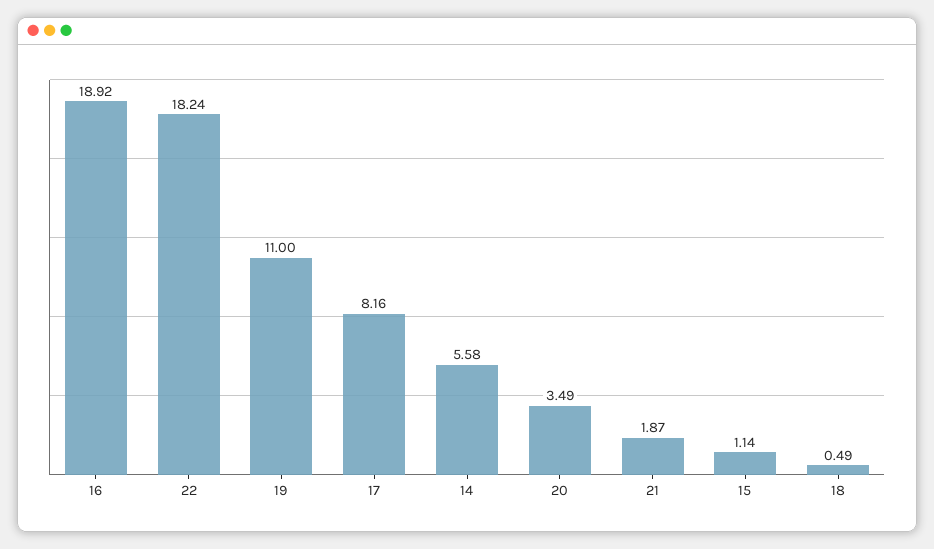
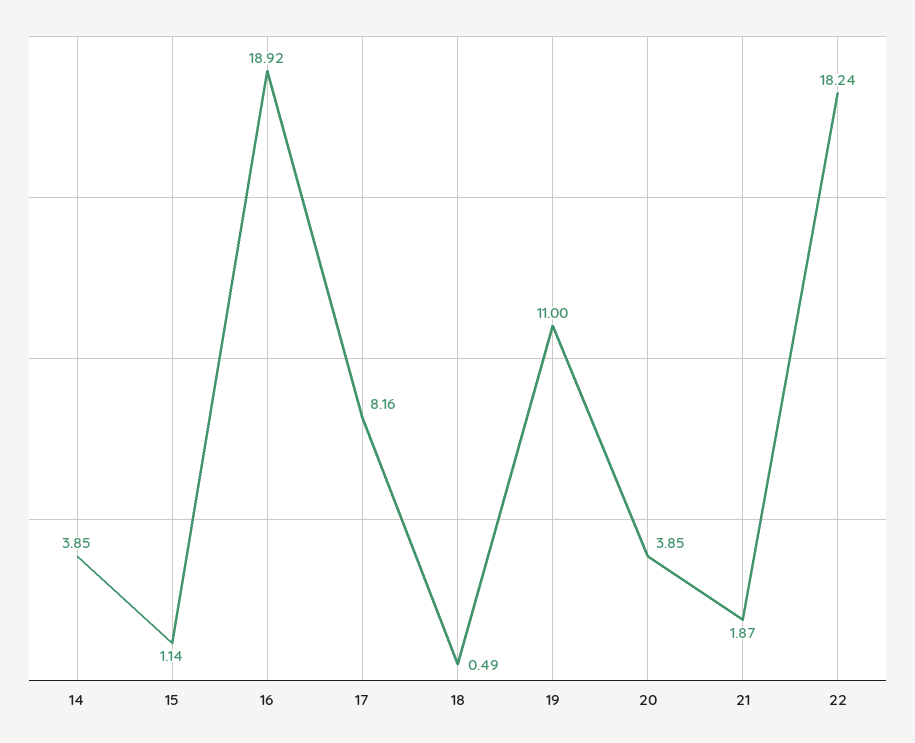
14: 5.58 -> 3.85
20: 3.49 -> 3.85

